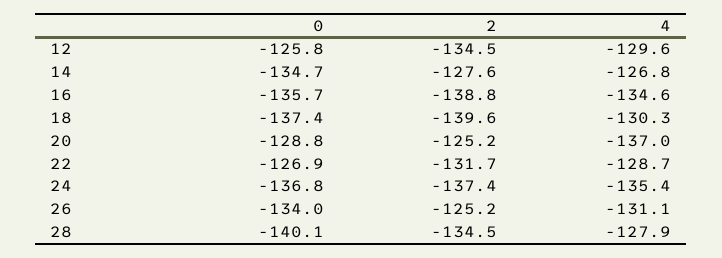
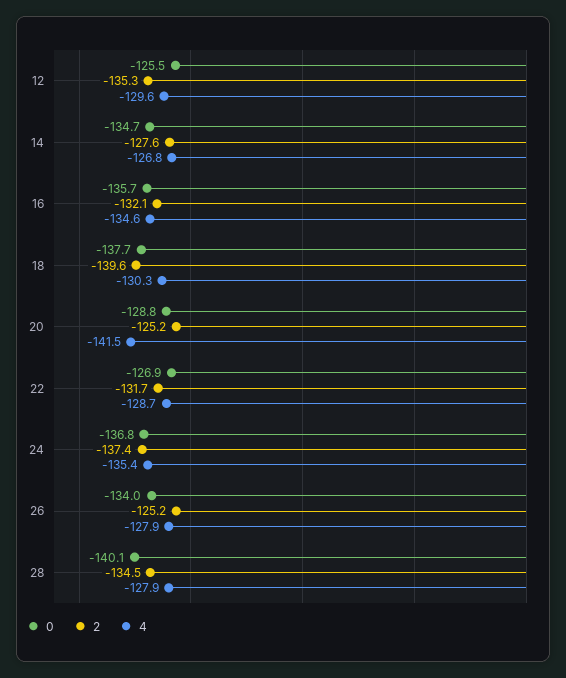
0, 12: -125.8 -> -125.5
2, 12: -134.5 -> -135.3
2, 16: -138.8 -> -132.1
0, 18: -137.4 -> -137.7
4, 20: -137 -> -141.5
4, 26: -131.1 -> -127.9

